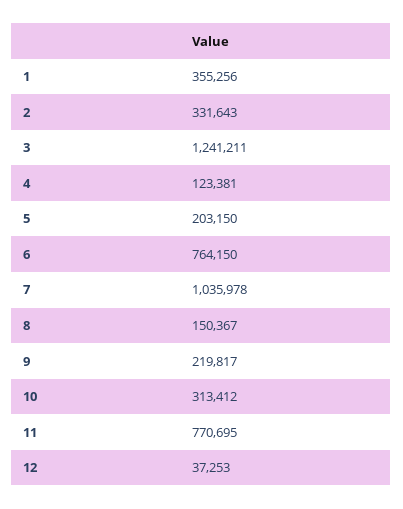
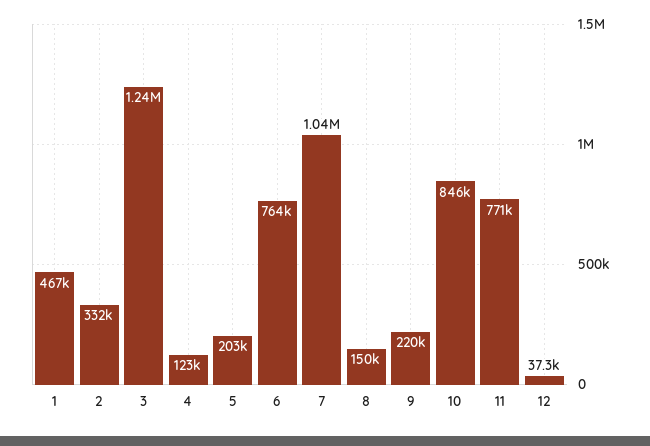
1: 355256 -> 467000
10: 313412 -> 846000

